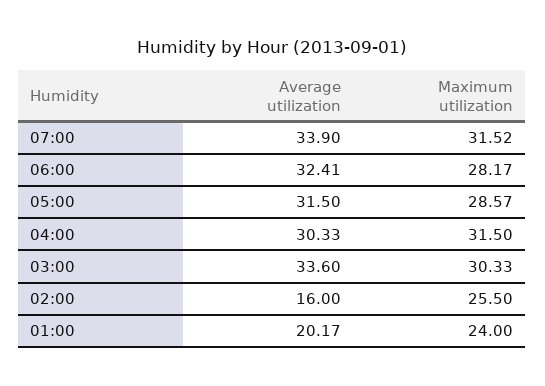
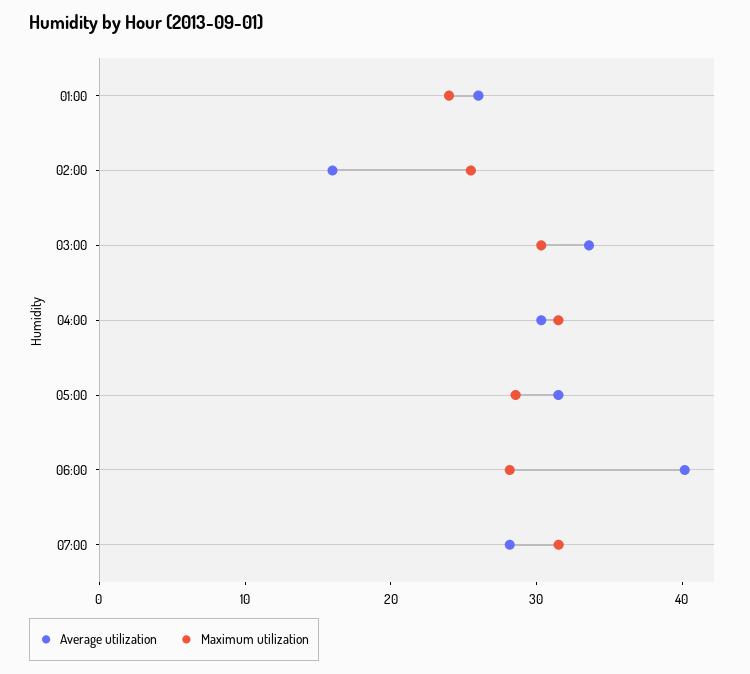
Average utilization, 07:00: 33.9 -> 28
Average utilization, 06:00: 32.41 -> 40
Average utilization, 01:00: 20.17 -> 26

